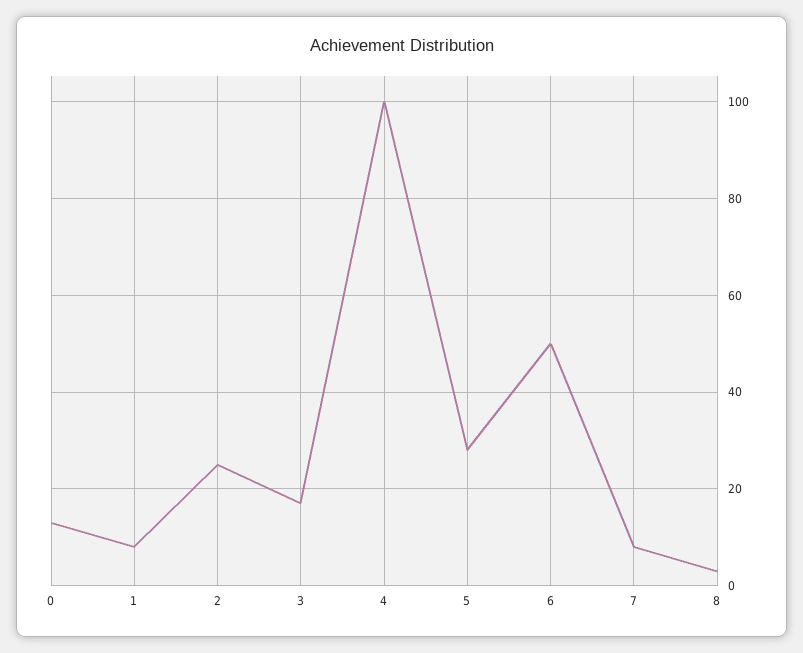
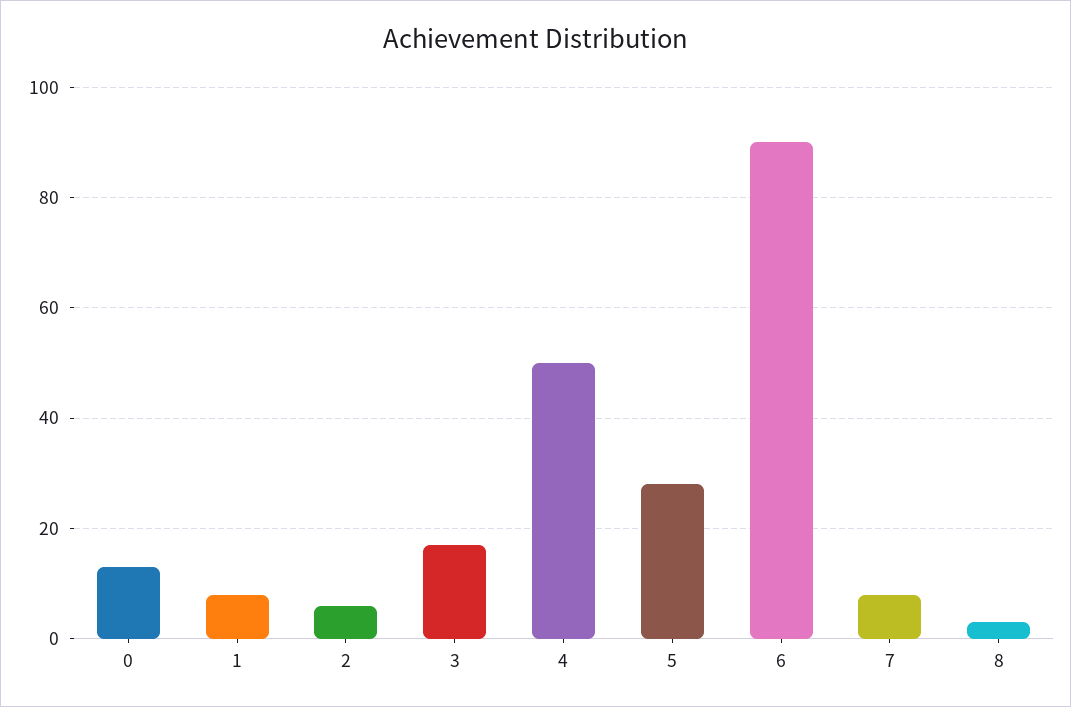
2: 25 -> 5
4: 100 -> 50
6: 50 -> 90

